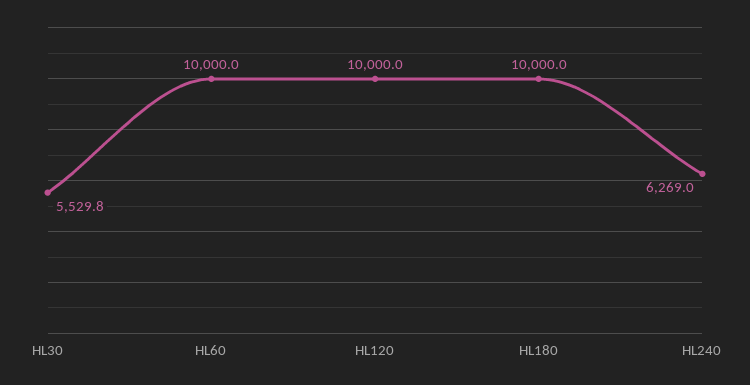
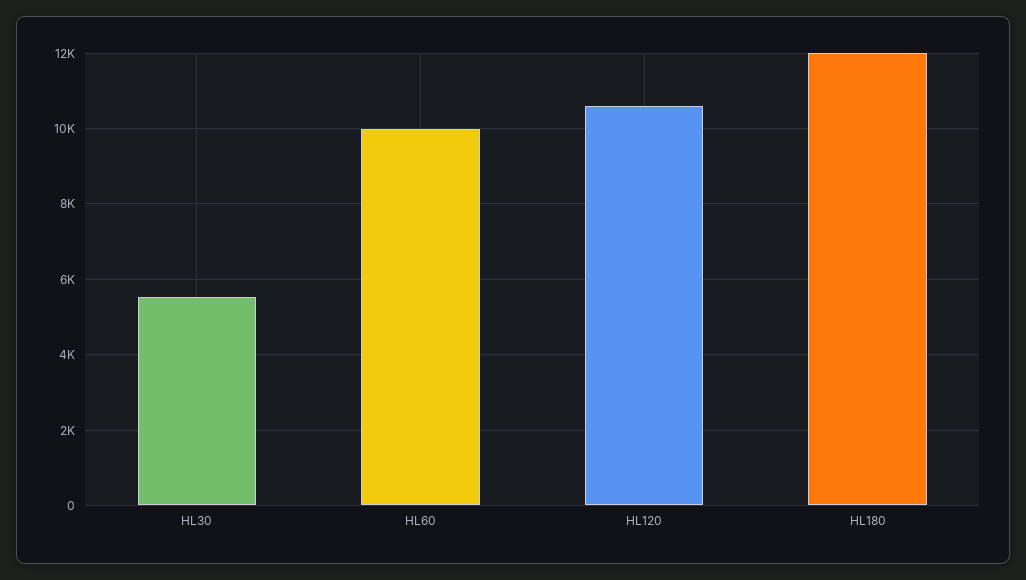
HL120: 10000 -> 10600
HL180: 10000 -> 12000
HL240: 6269 -> none

